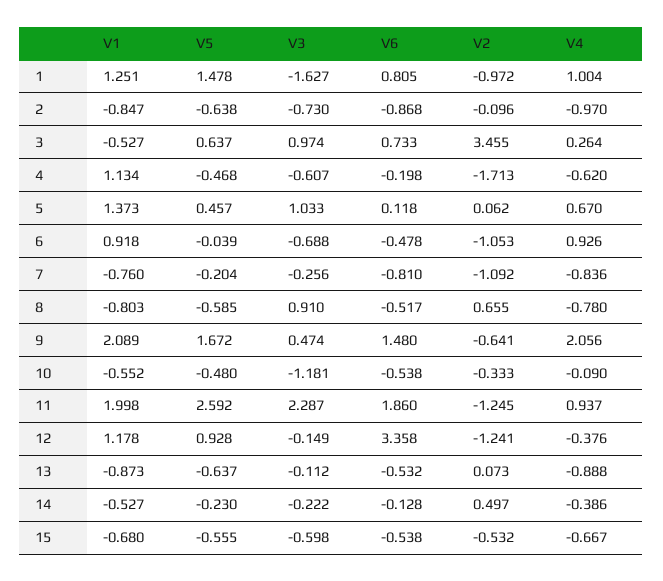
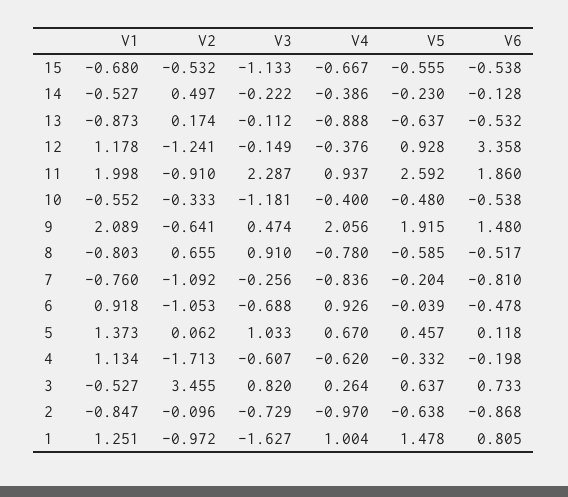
V3, 2: -0.73 -> -0.729
V3, 3: 0.974 -> 0.82
V5, 4: -0.468 -> -0.332
V5, 9: 1.672 -> 1.915
V4, 10: -0.09 -> -0.4
V2, 11: -1.245 -> -0.91
V2, 13: 0.073 -> 0.174
V3, 15: -0.598 -> -1.133

